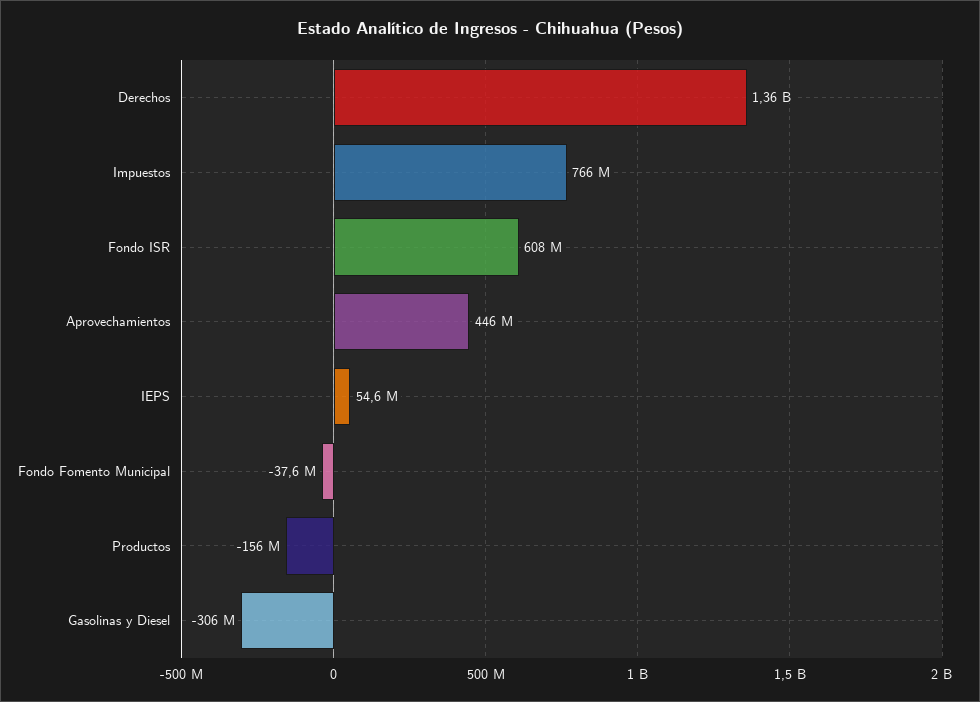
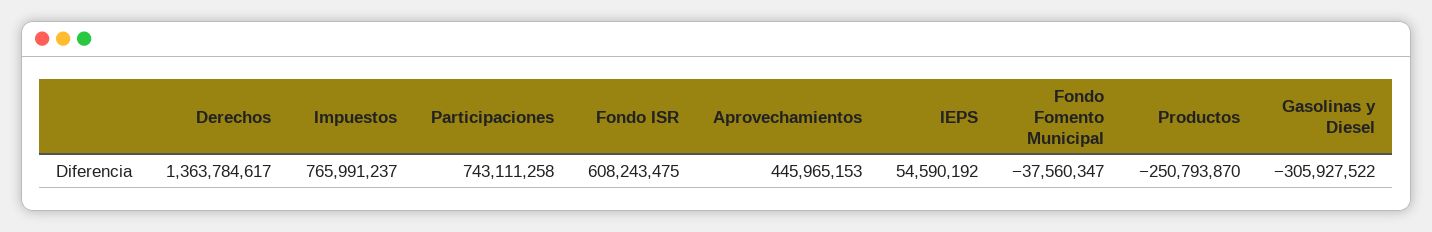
Productos: -156000000 -> -250793870
Participaciones: none -> 743111258

